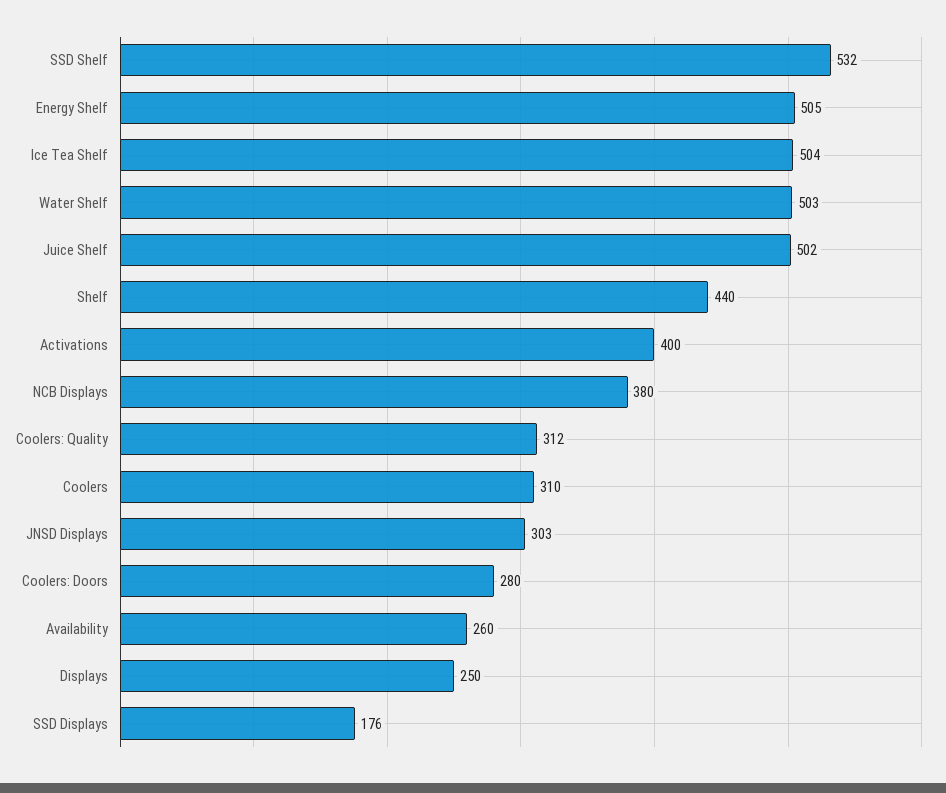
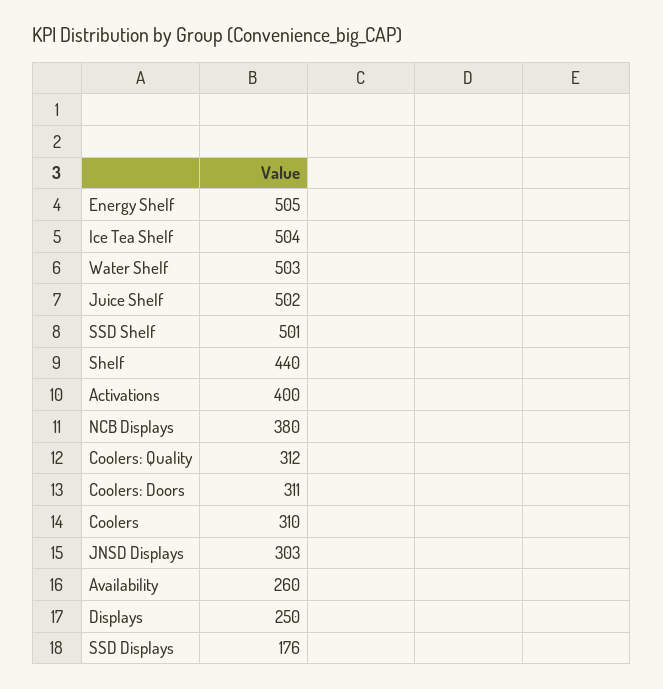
SSD Shelf: 532 -> 501
Coolers: Doors: 280 -> 311

